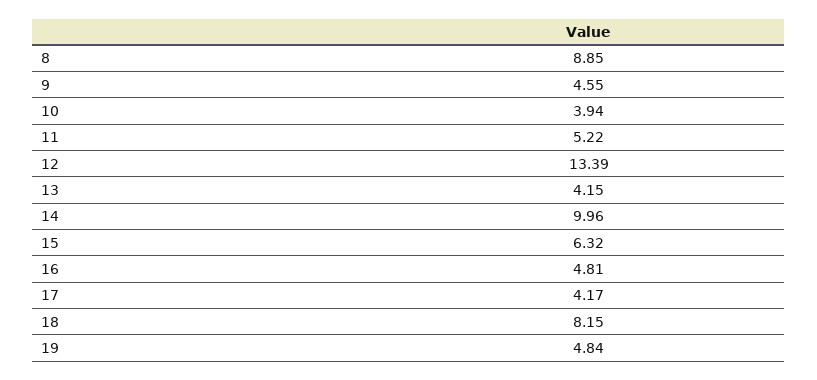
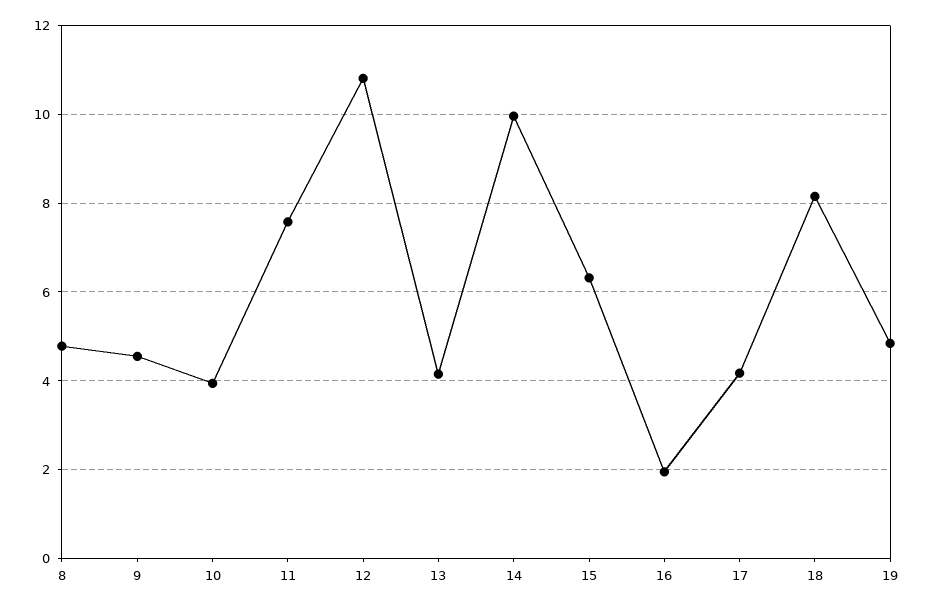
8: 8.85 -> 4.8
11: 5.22 -> 7.6
12: 13.39 -> 10.8
16: 4.81 -> 2

